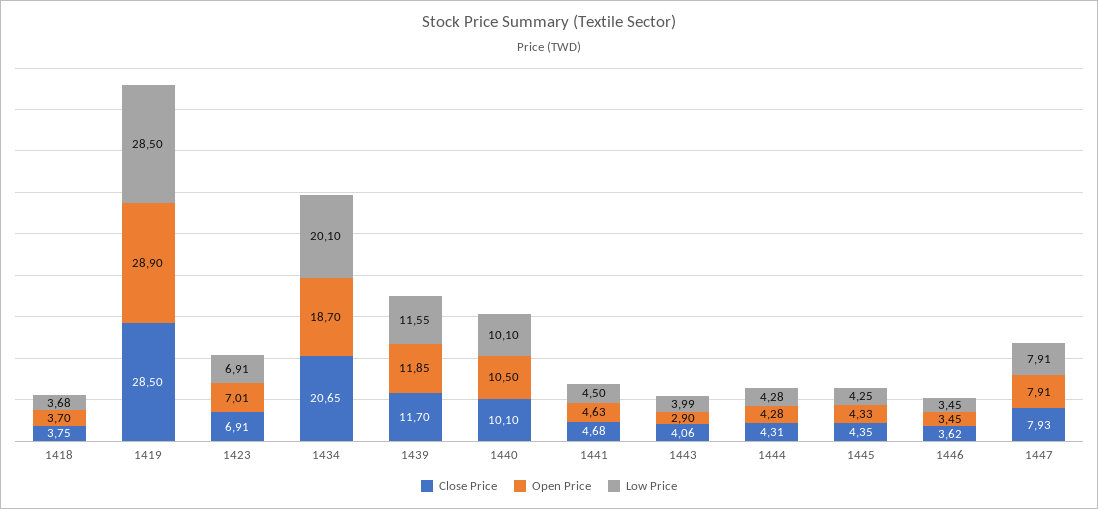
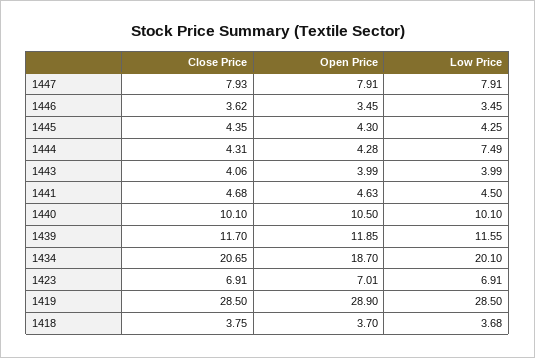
Open Price, 1443: 2.9 -> 3.99
Low Price, 1444: 4.28 -> 7.49
Open Price, 1445: 4.33 -> 4.3

